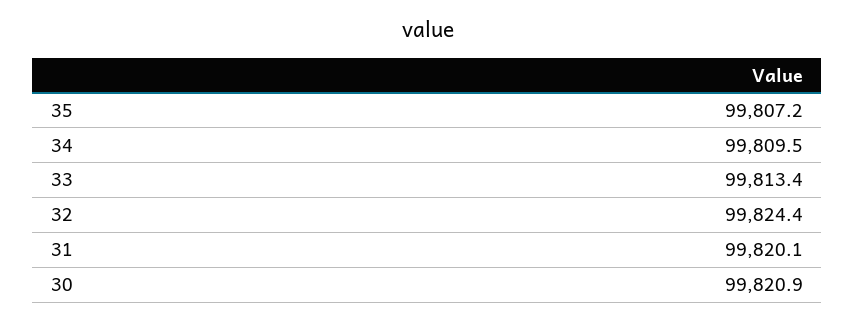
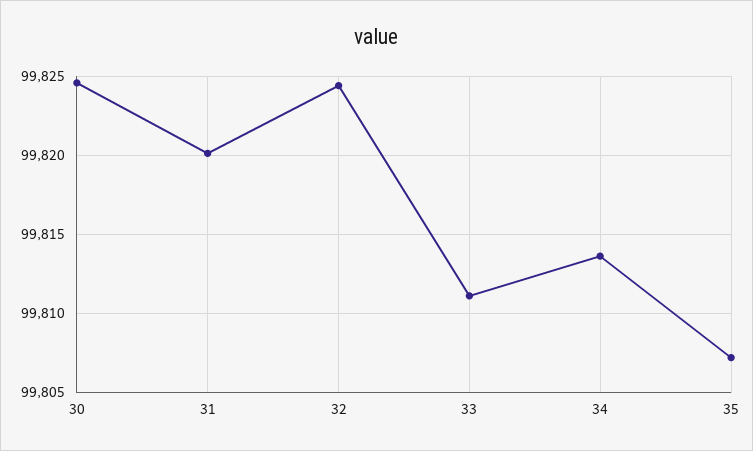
34: 99809.5 -> 99813.5
33: 99813.4 -> 99811
30: 99820.9 -> 99824.5

